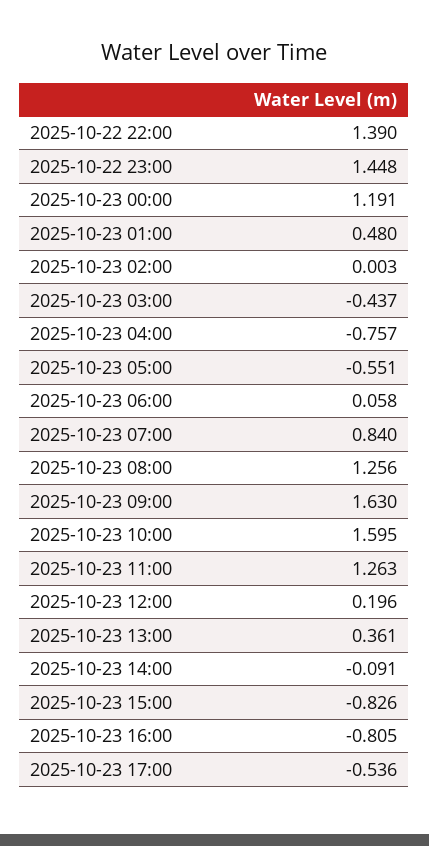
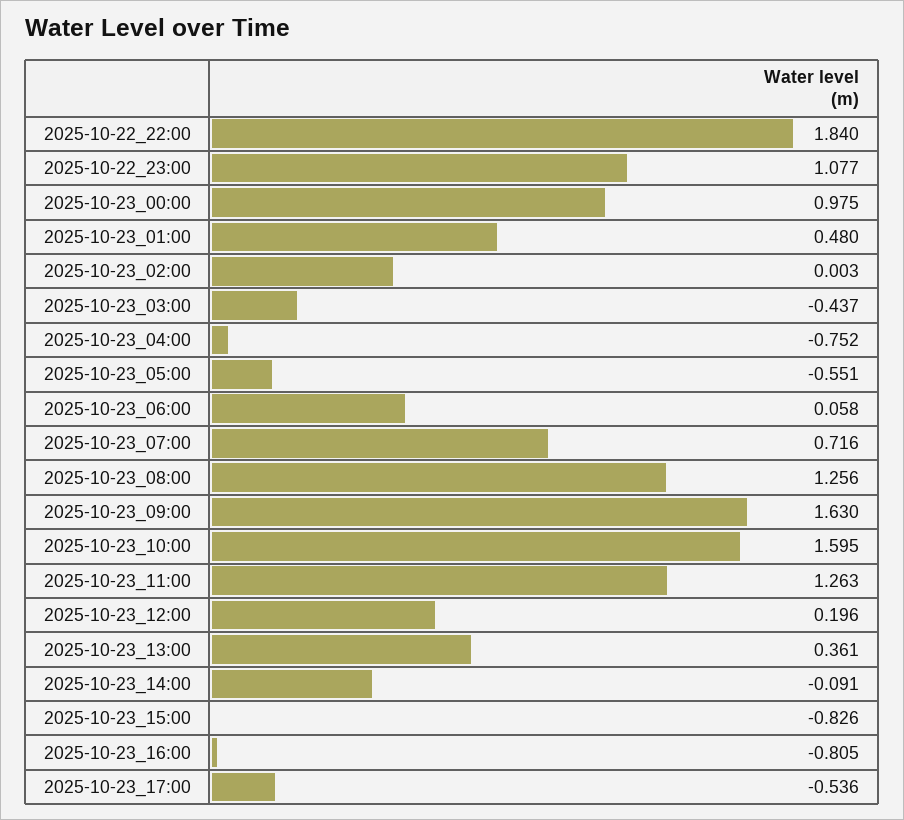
2025-10-22 22:00: 1.39 -> 1.84
2025-10-22 23:00: 1.448 -> 1.077
2025-10-23 00:00: 1.191 -> 0.975
2025-10-23 04:00: -0.757 -> -0.752
2025-10-23 07:00: 0.84 -> 0.716

